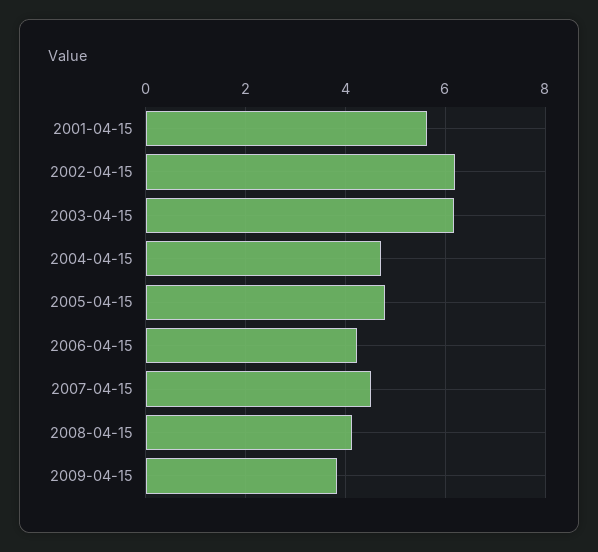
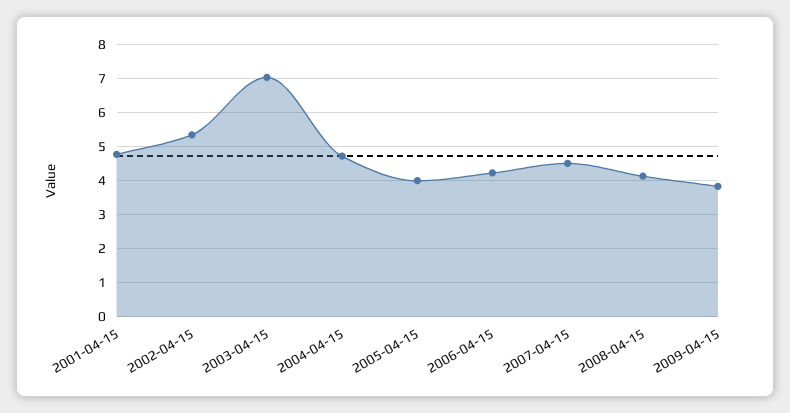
2001-04-15: 5.6 -> 4.8
2002-04-15: 6.2 -> 5.4
2003-04-15: 6.2 -> 7
2005-04-15: 4.8 -> 4

